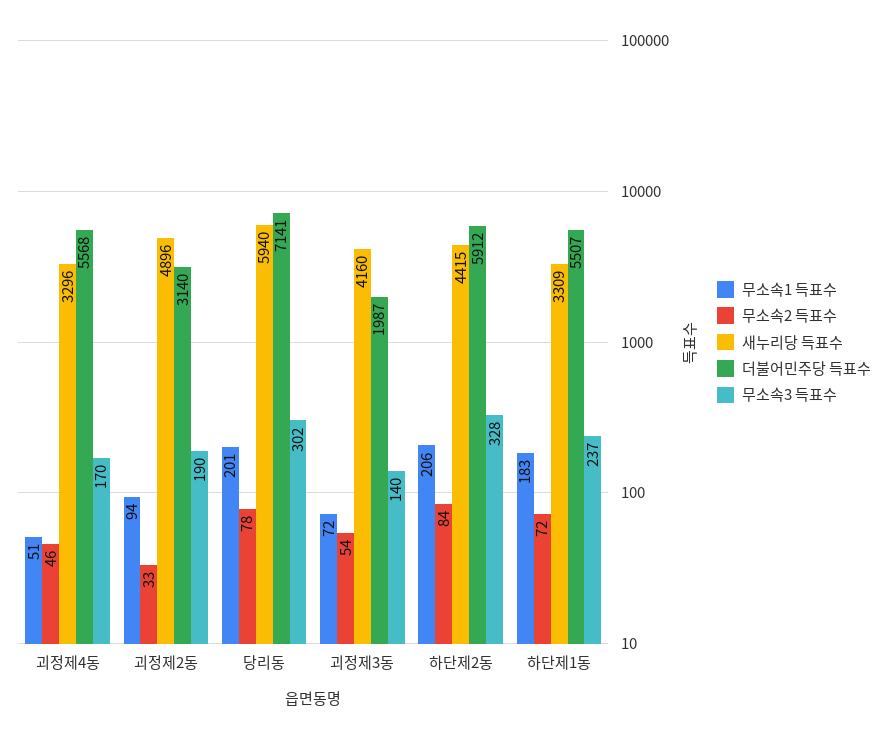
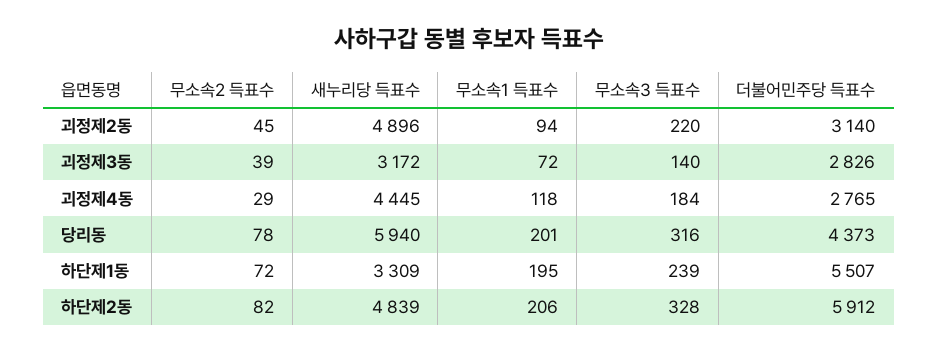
무소속1 득표수, 괴정제4동: 51 -> 118
무소속2 득표수, 괴정제4동: 46 -> 29
새누리당 득표수, 괴정제4동: 3296 -> 4445
더불어민주당 득표수, 괴정제4동: 5568 -> 2765
무소속3 득표수, 괴정제4동: 170 -> 184
무소속2 득표수, 괴정제2동: 33 -> 45
무소속3 득표수, 괴정제2동: 190 -> 220
더불어민주당 득표수, 당리동: 7141 -> 4373
무소속3 득표수, 당리동: 302 -> 316
무소속2 득표수, 괴정제3동: 54 -> 39
새누리당 득표수, 괴정제3동: 4160 -> 3172
더불어민주당 득표수, 괴정제3동: 1987 -> 2826
무소속2 득표수, 하단제2동: 84 -> 82
새누리당 득표수, 하단제2동: 4415 -> 4839
무소속1 득표수, 하단제1동: 183 -> 195
무소속3 득표수, 하단제1동: 237 -> 239

